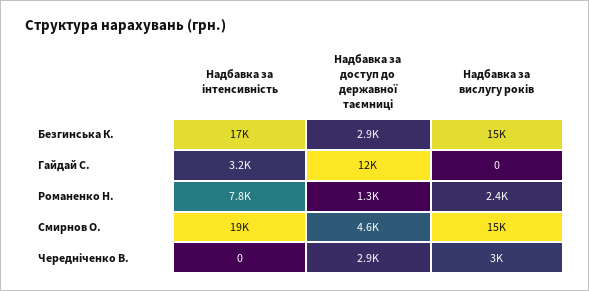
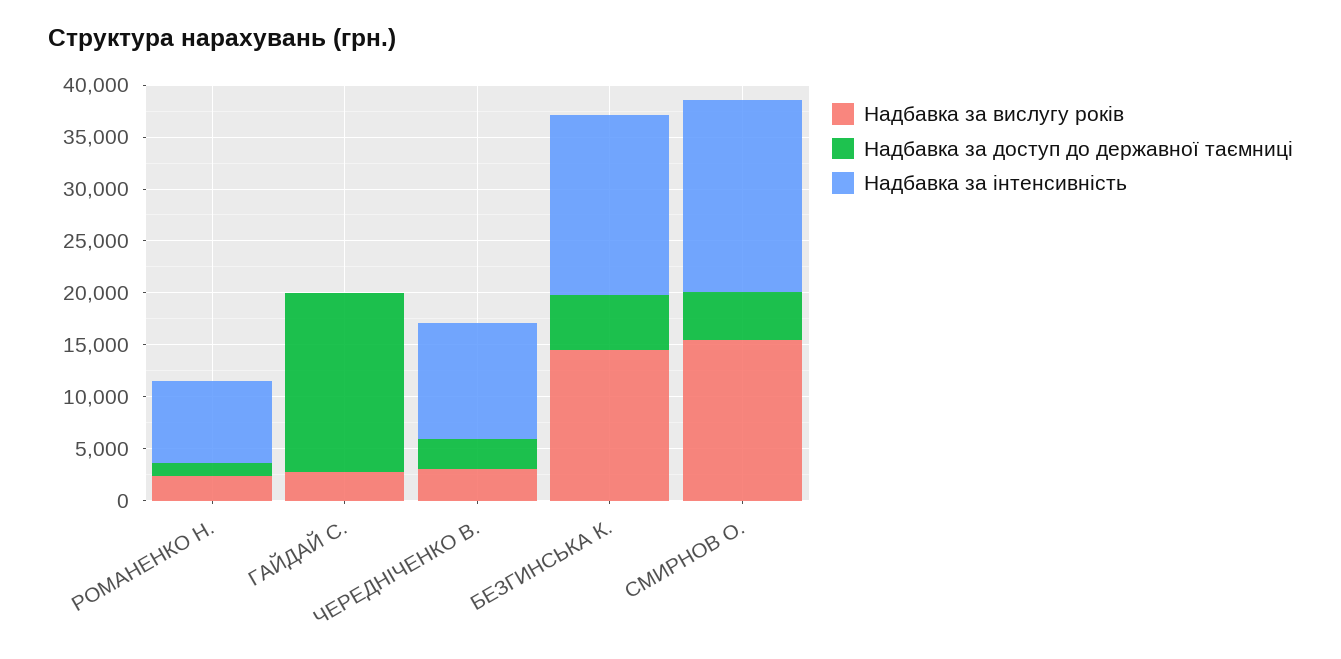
Надбавка за доступ до державної таємниці, Безгинська К.: 2900 -> 5000
Надбавка за інтенсивність, Гайдай С.: 3200 -> 0
Надбавка за доступ до державної таємниці, Гайдай С.: 12000 -> 17000
Надбавка за вислугу років, Гайдай С.: 0 -> 3000
Надбавка за інтенсивність, Чередніченко В.: 0 -> 11000

